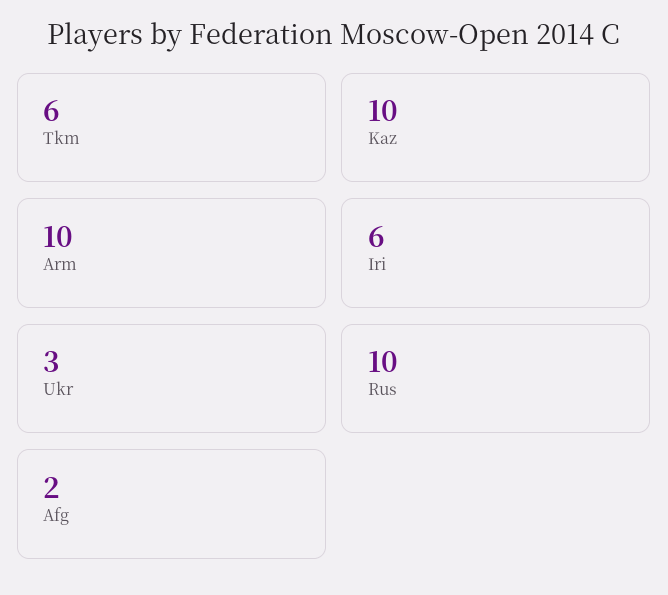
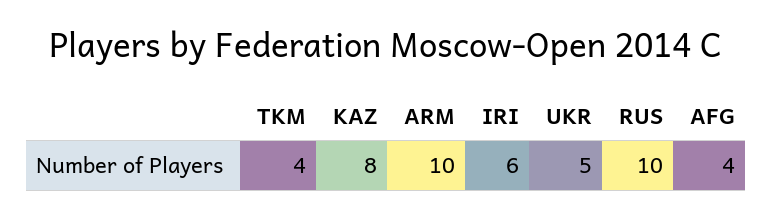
Tkm: 6 -> 4
Kaz: 10 -> 8
Ukr: 3 -> 5
Afg: 2 -> 4

